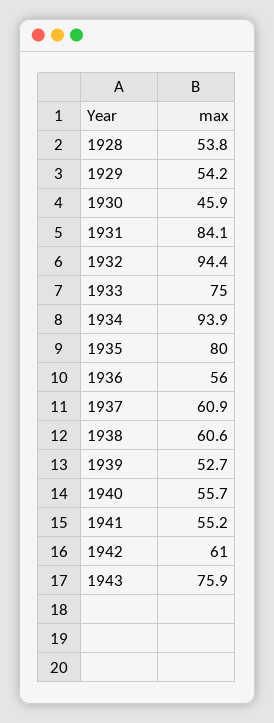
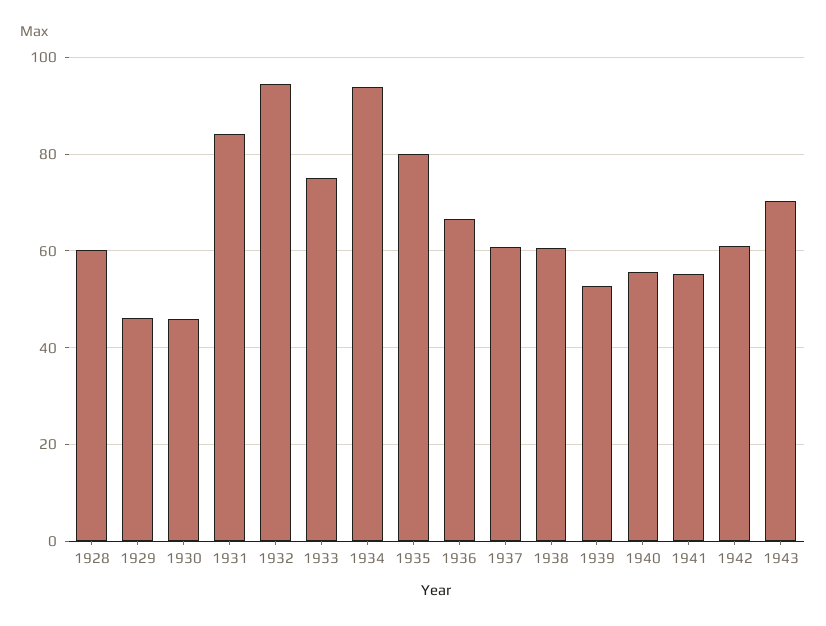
1928: 53.8 -> 60
1929: 54.2 -> 46
1936: 56 -> 66
1943: 75.9 -> 70

